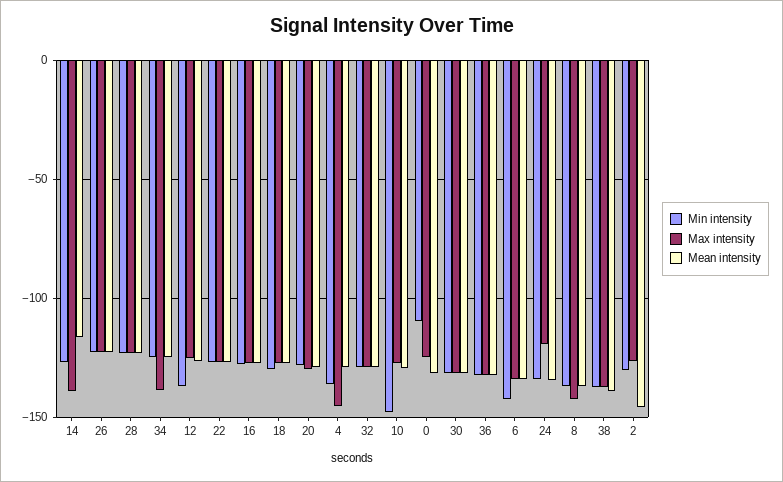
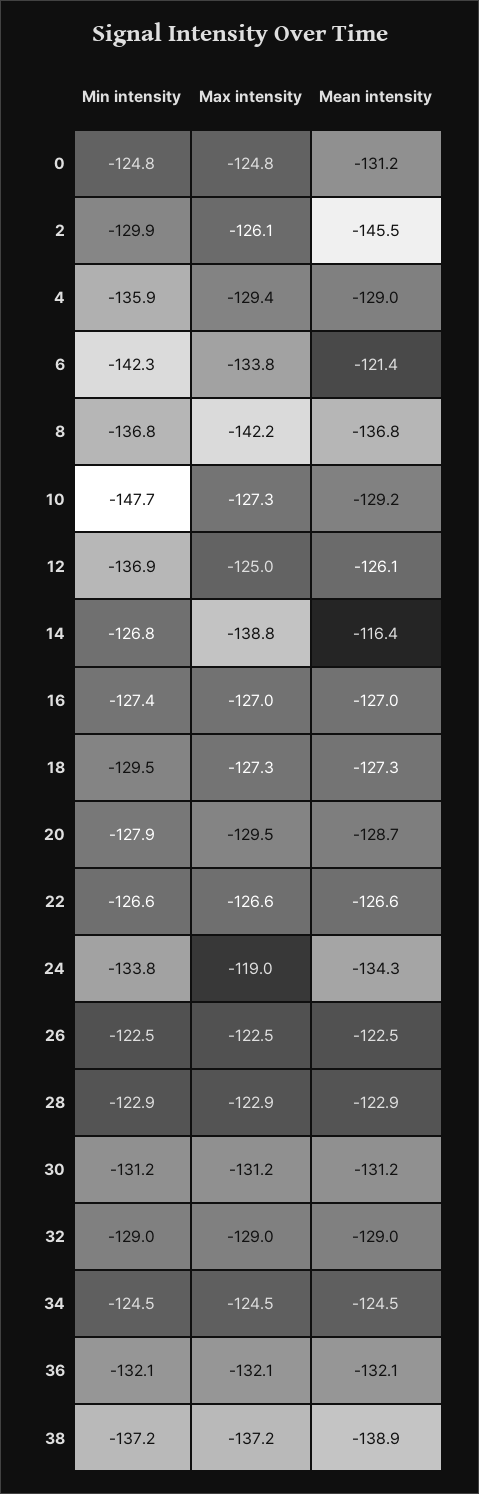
Max intensity, 34: -140 -> -124.5
Max intensity, 4: -145 -> -129.4
Min intensity, 0: -110 -> -124.8
Mean intensity, 6: -135 -> -121.4

